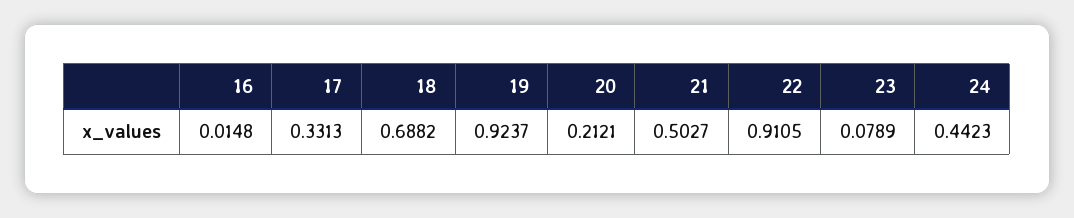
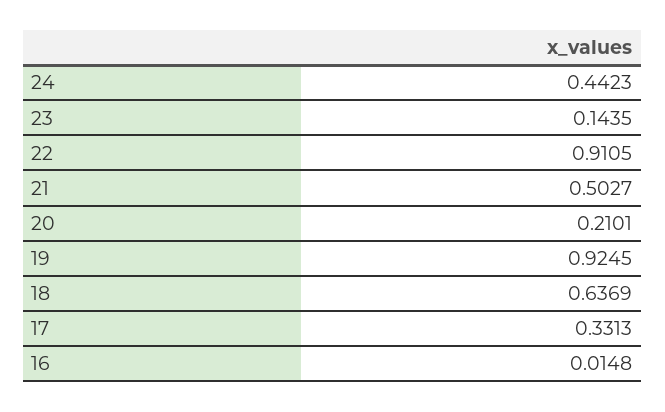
18: 0.6882 -> 0.6369
19: 0.9237 -> 0.9245
20: 0.2121 -> 0.2101
23: 0.0789 -> 0.1435

